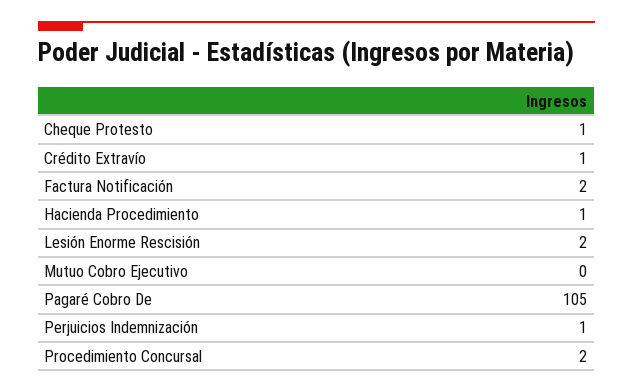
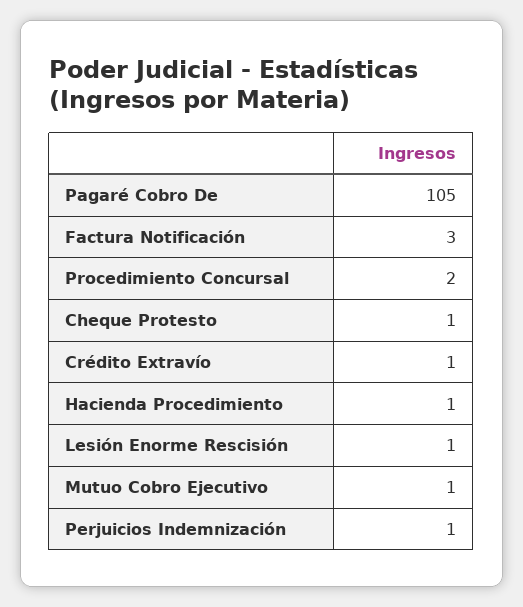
Factura Notificación: 2 -> 3
Lesión Enorme Rescisión: 2 -> 1
Mutuo Cobro Ejecutivo: 0 -> 1

